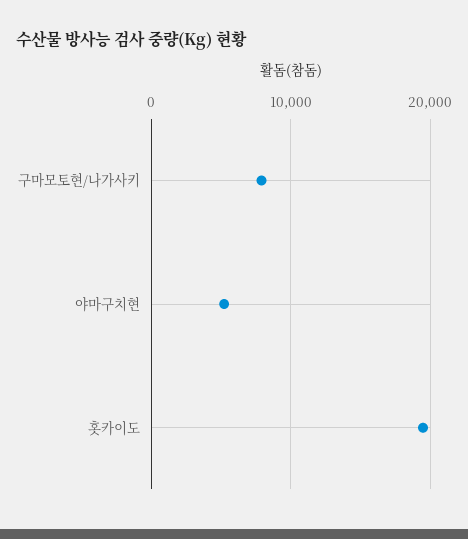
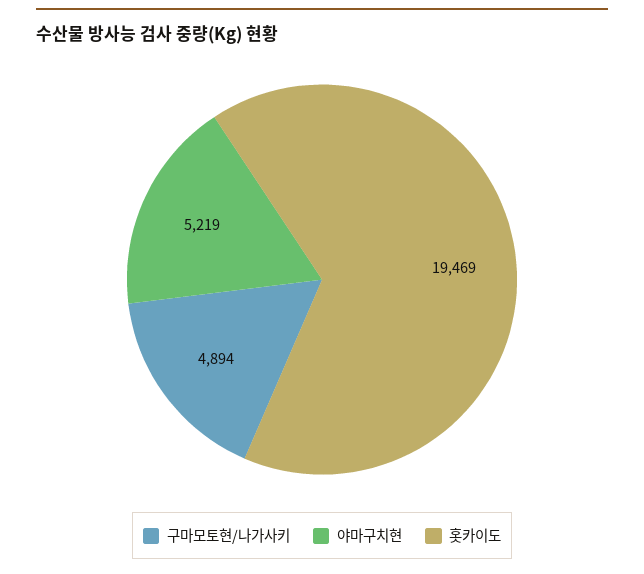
구마모토현/나가사키: 8000 -> 4894

